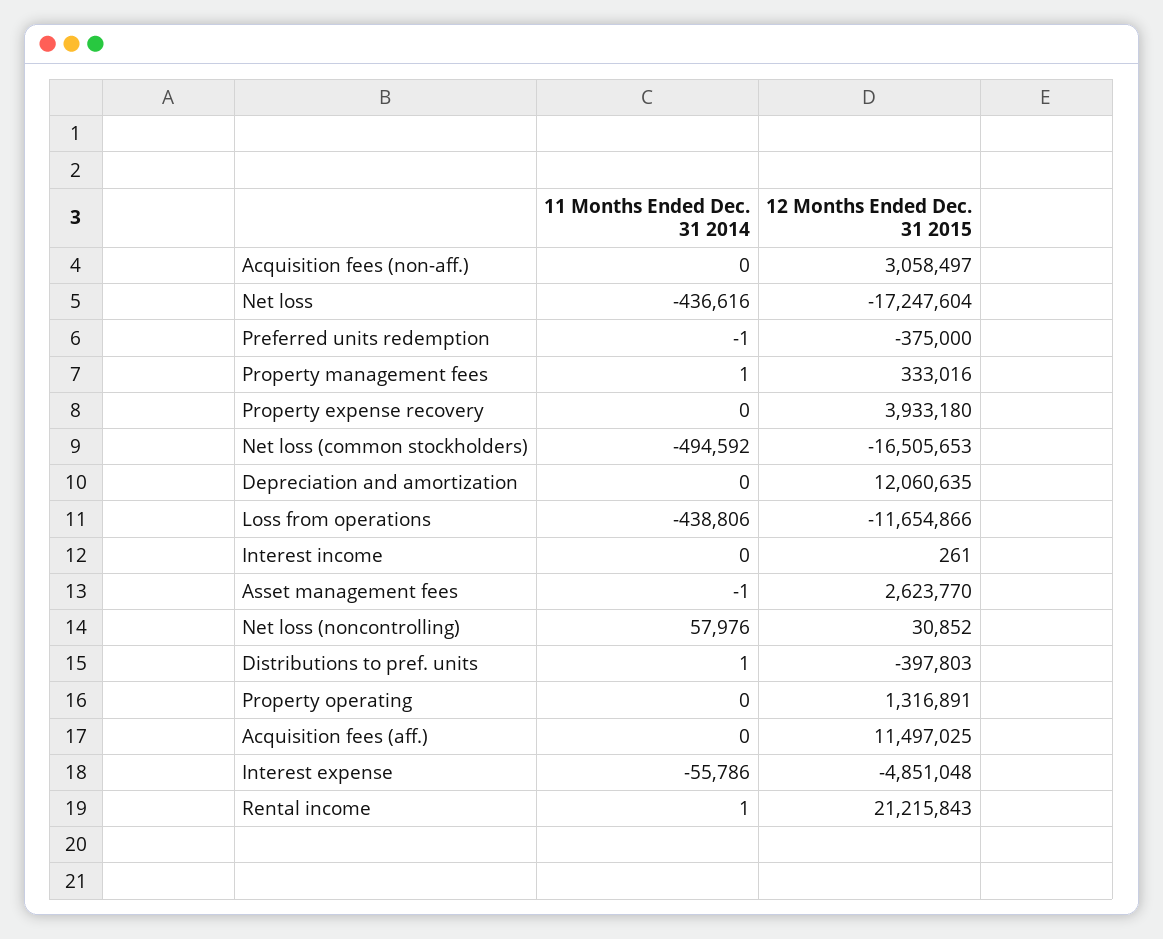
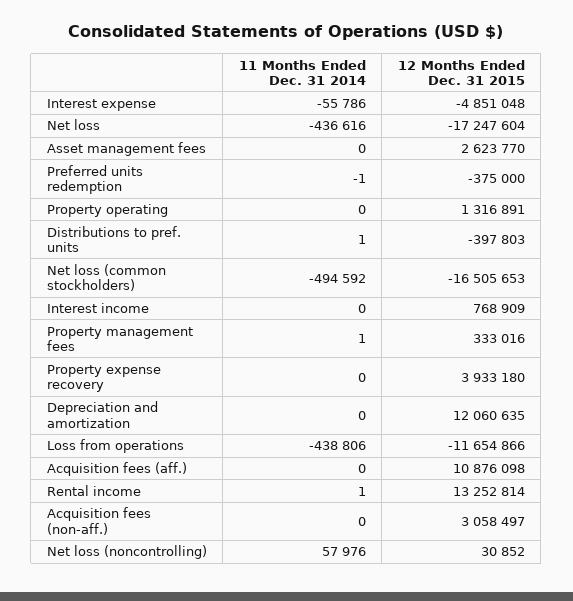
12 Months Ended Dec. 31 2015, Interest income: 261 -> 768909
11 Months Ended Dec. 31 2014, Asset management fees: -1 -> 0
12 Months Ended Dec. 31 2015, Acquisition fees (aff.): 11497025 -> 10876098
12 Months Ended Dec. 31 2015, Rental income: 21215843 -> 13252814

